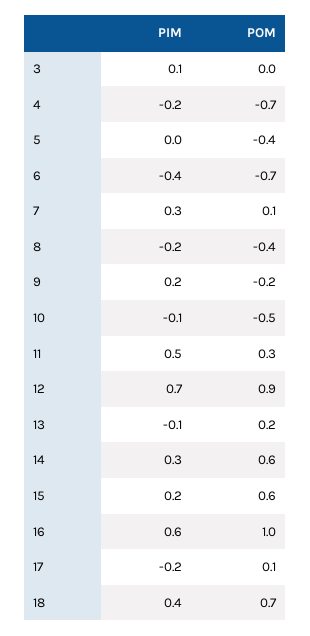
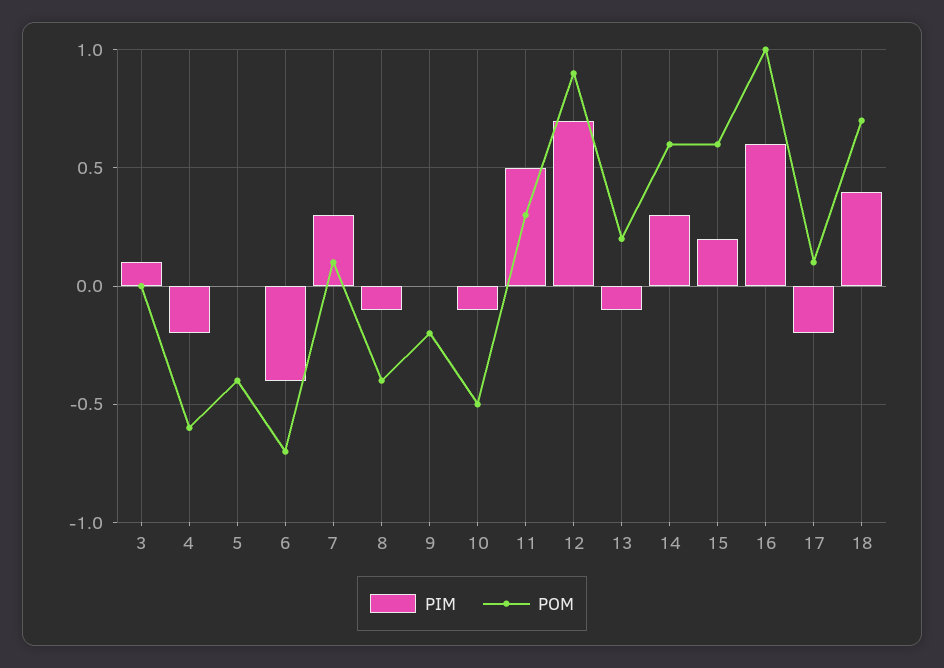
POM, 4: -0.7 -> -0.6
PIM, 8: -0.2 -> -0.1
PIM, 9: 0.2 -> 0

